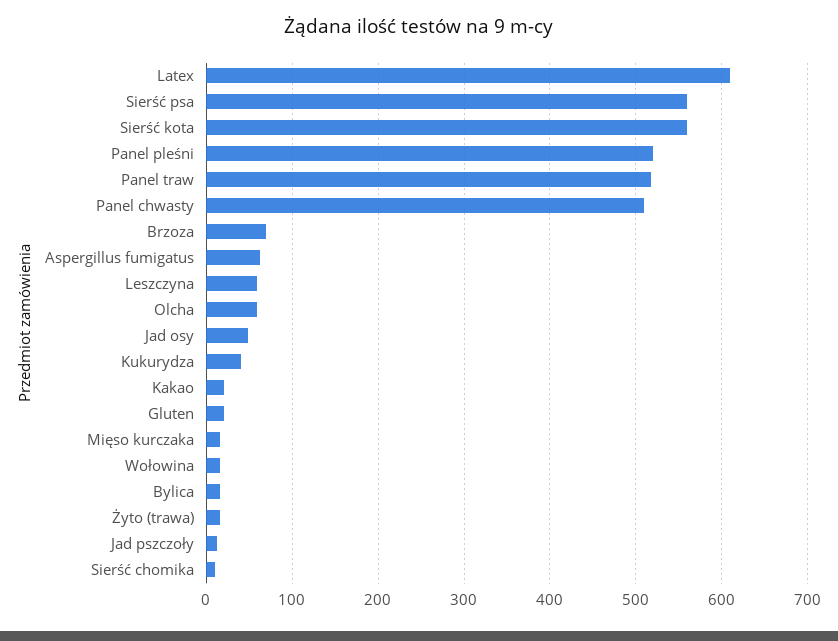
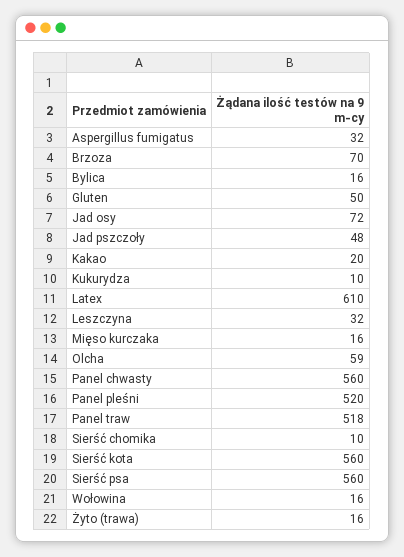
Panel chwasty: 510 -> 560
Aspergillus fumigatus: 60 -> 32
Leszczyna: 60 -> 32
Jad osy: 50 -> 72
Kukurydza: 40 -> 10
Gluten: 20 -> 50
Jad pszczoły: 10 -> 48

